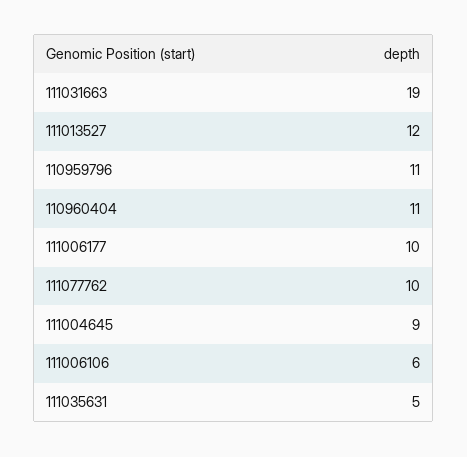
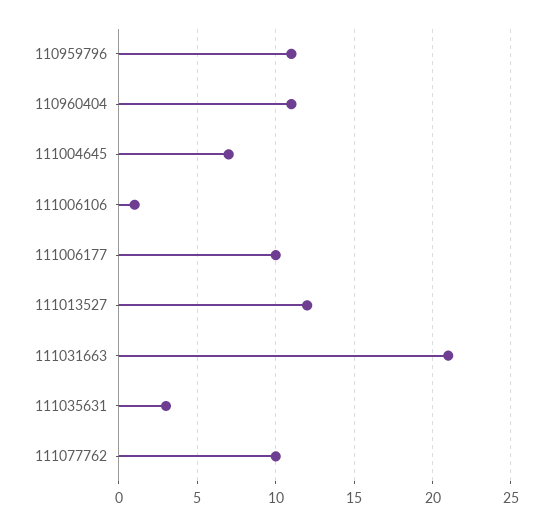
111031663: 19 -> 21
111004645: 9 -> 7
111006106: 6 -> 1
111035631: 5 -> 3

